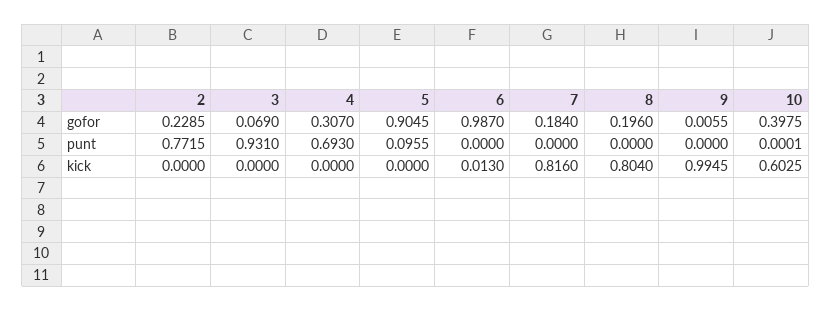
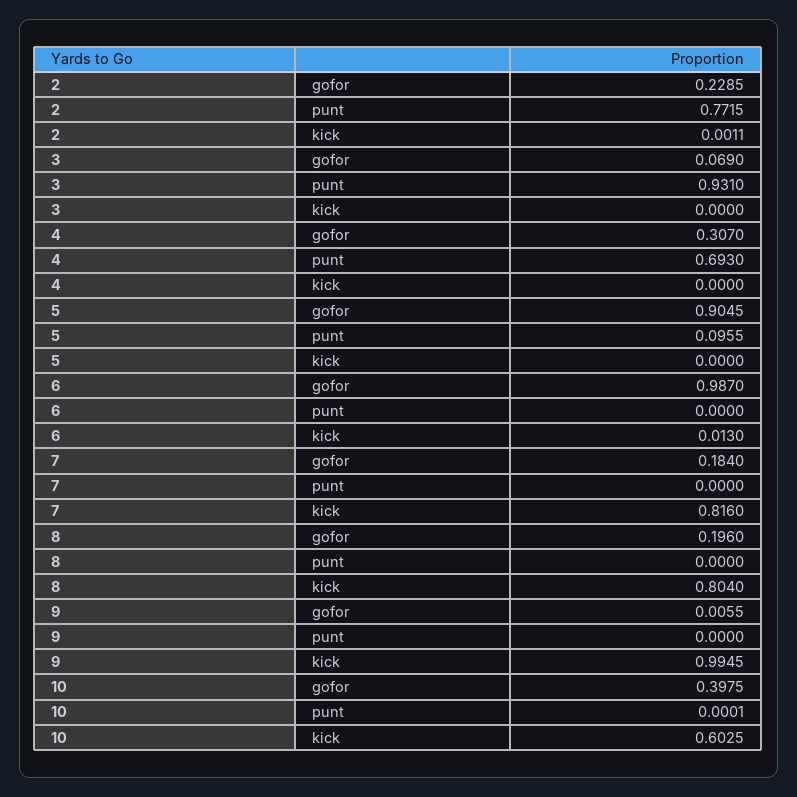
2, kick: 0 -> 0.0011

